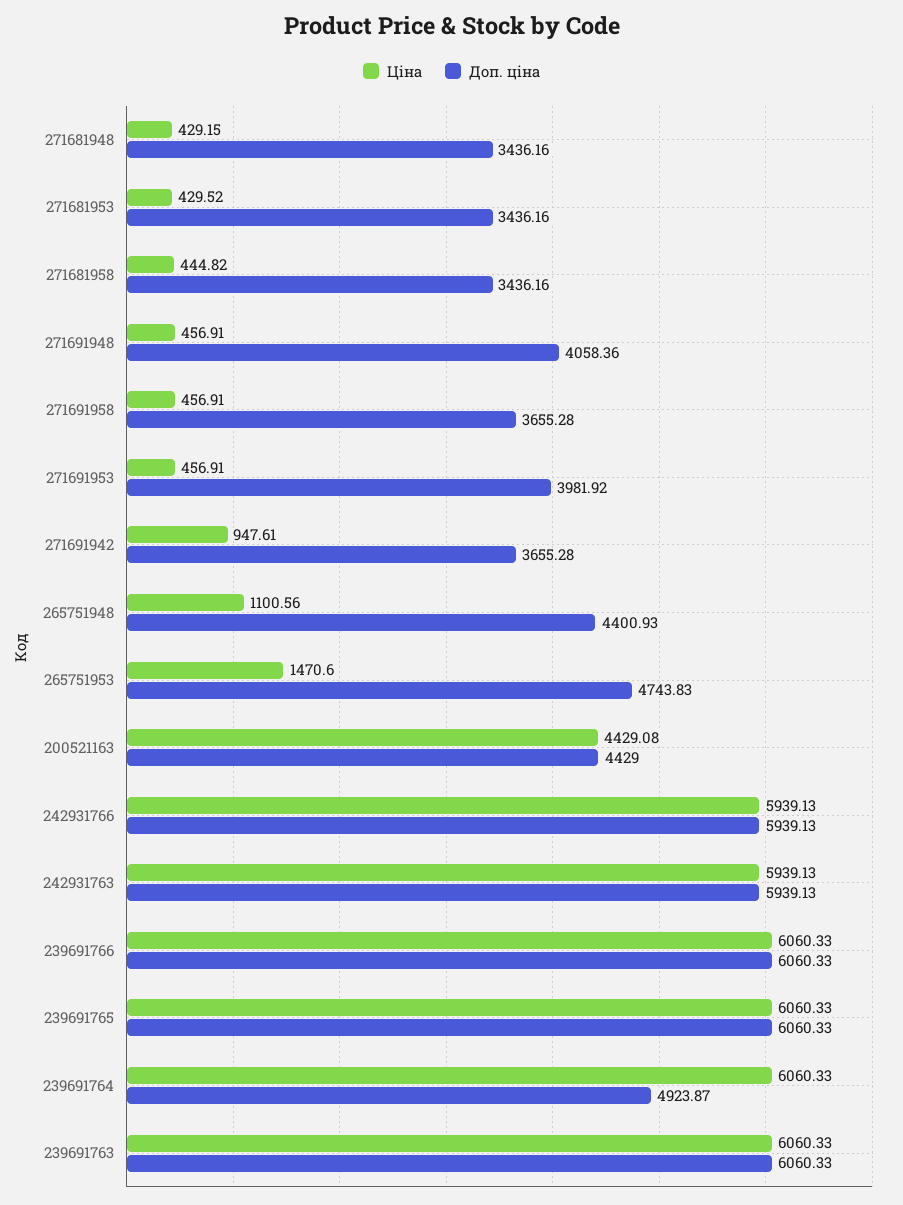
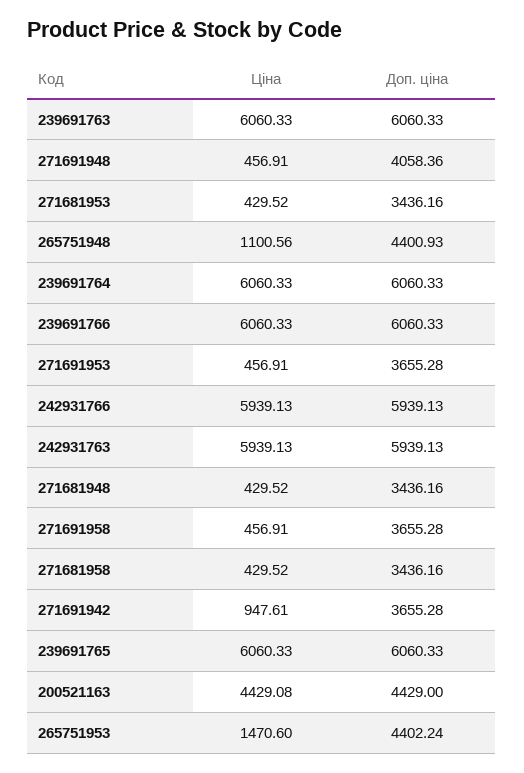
Ціна, 271681948: 429.15 -> 429.52
Ціна, 271681958: 444.82 -> 429.52
Доп. ціна, 271691953: 3981.92 -> 3655.28
Доп. ціна, 265751953: 4743.83 -> 4402.24
Доп. ціна, 239691764: 4923.87 -> 6060.33

